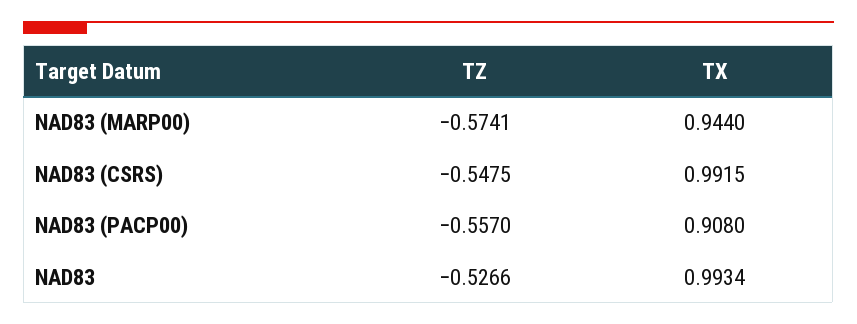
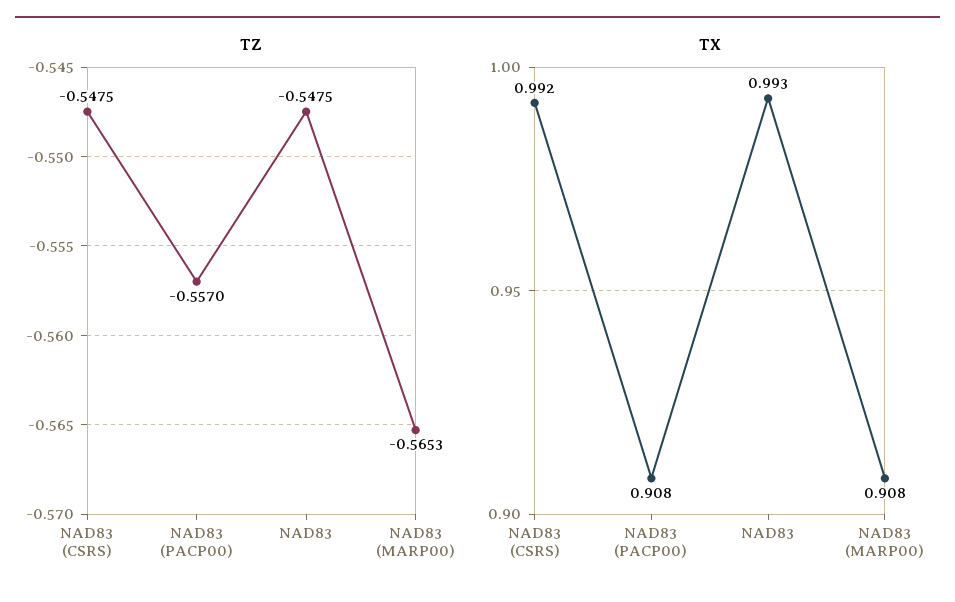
TZ, NAD83 (MARP00): -0.5741 -> -0.5653
TX, NAD83 (MARP00): 0.944 -> 0.908
TZ, NAD83: -0.5266 -> -0.5475

